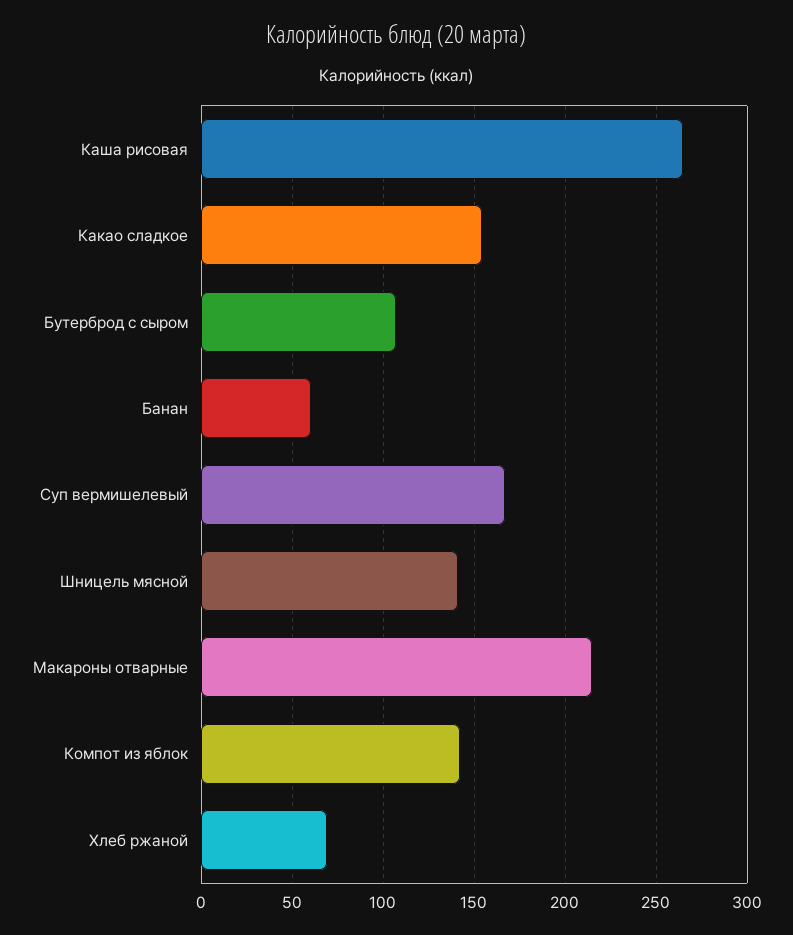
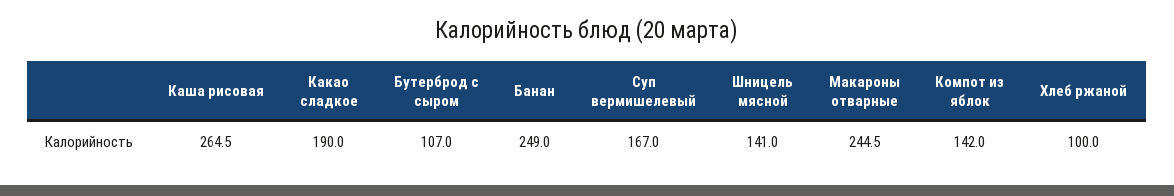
Какао сладкое: 155 -> 190
Банан: 60 -> 249
Макароны отварные: 215 -> 244.5
Хлеб ржаной: 70 -> 100

